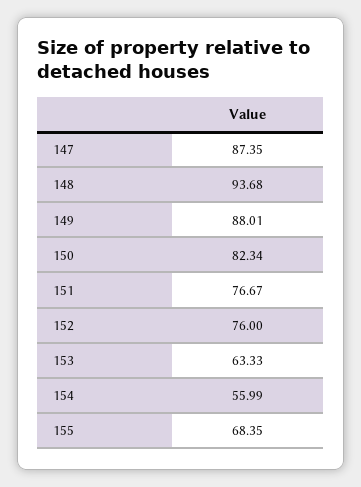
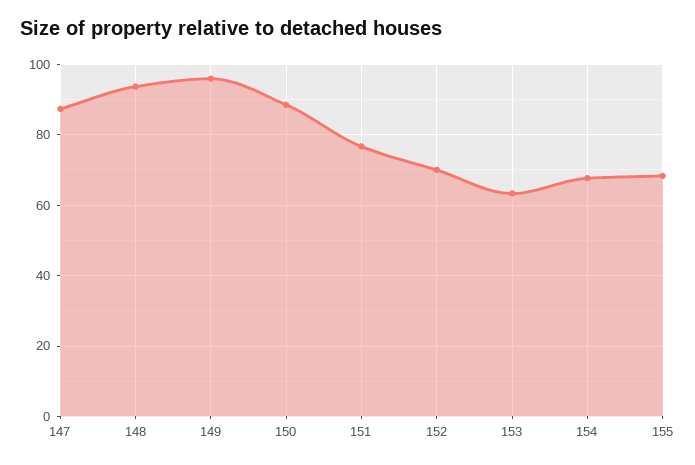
149: 88.01 -> 96
150: 82.34 -> 88
152: 76 -> 70
154: 55.99 -> 68

